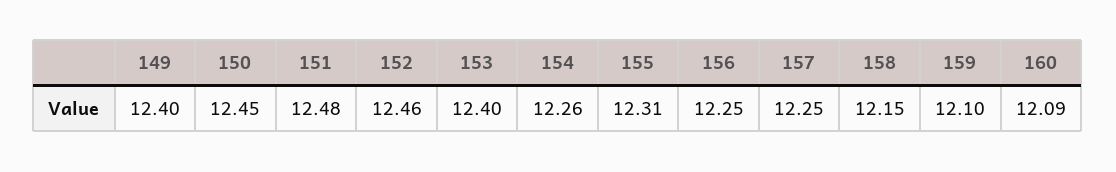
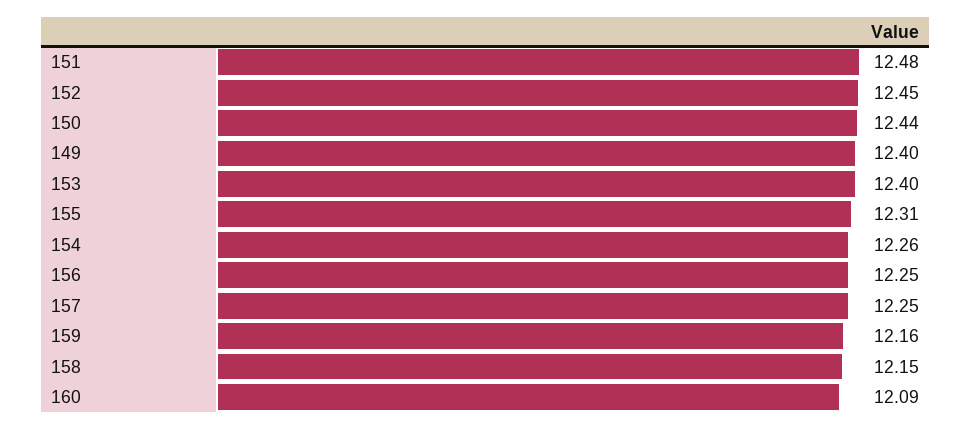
150: 12.45 -> 12.44
152: 12.46 -> 12.45
159: 12.1 -> 12.16

